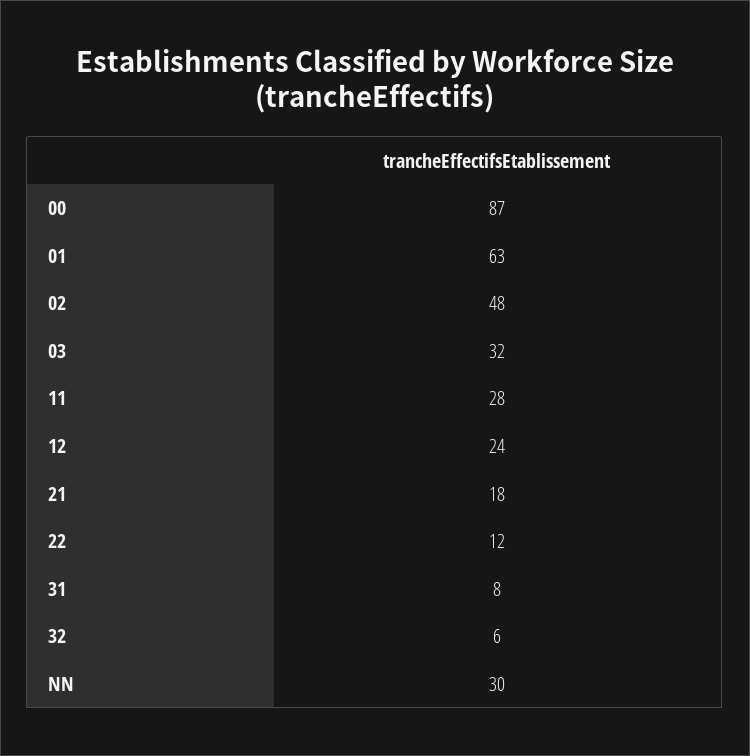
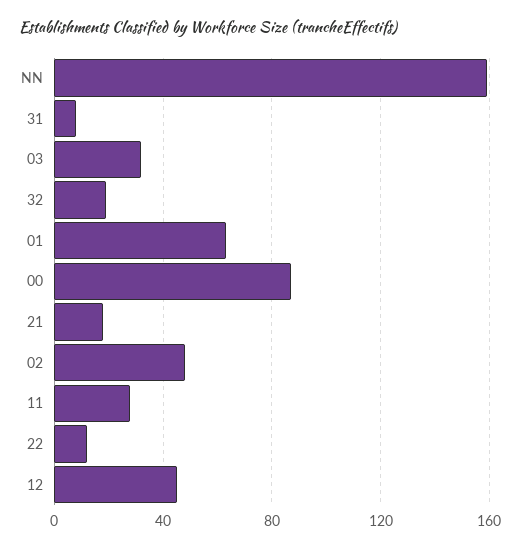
12: 24 -> 45
32: 6 -> 20
NN: 30 -> 160

